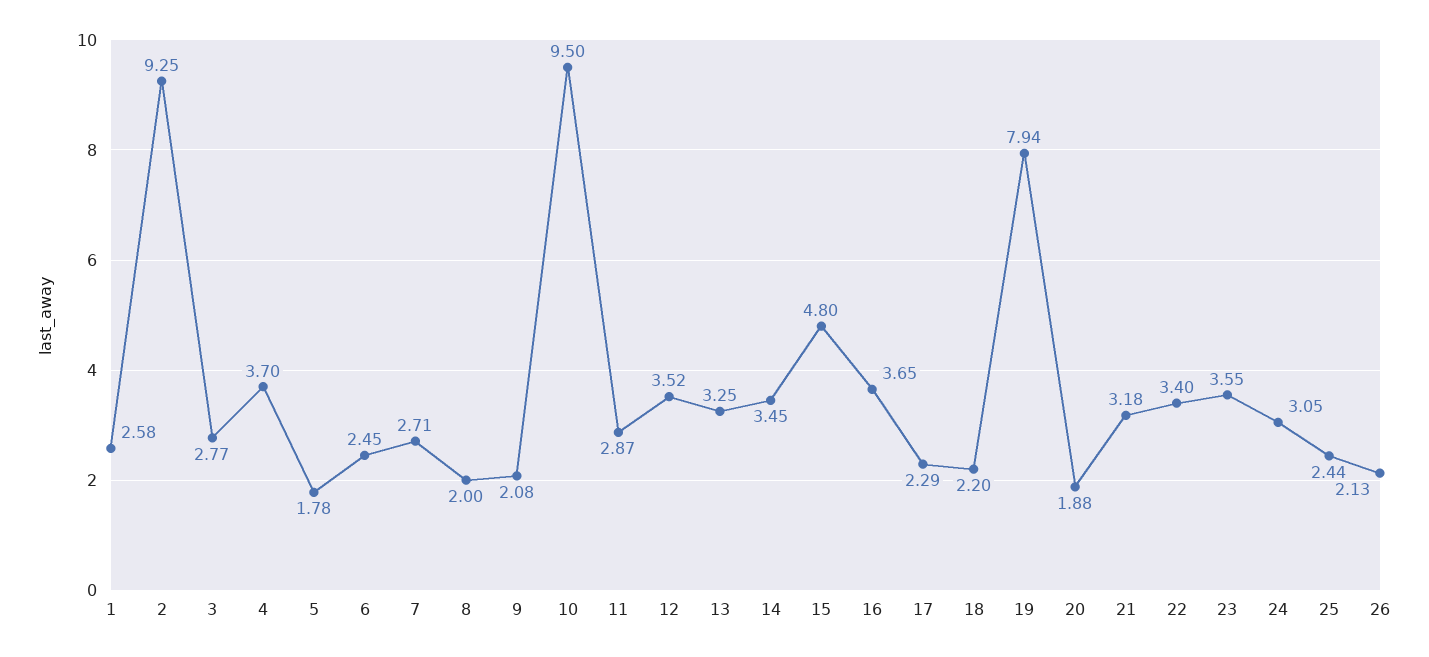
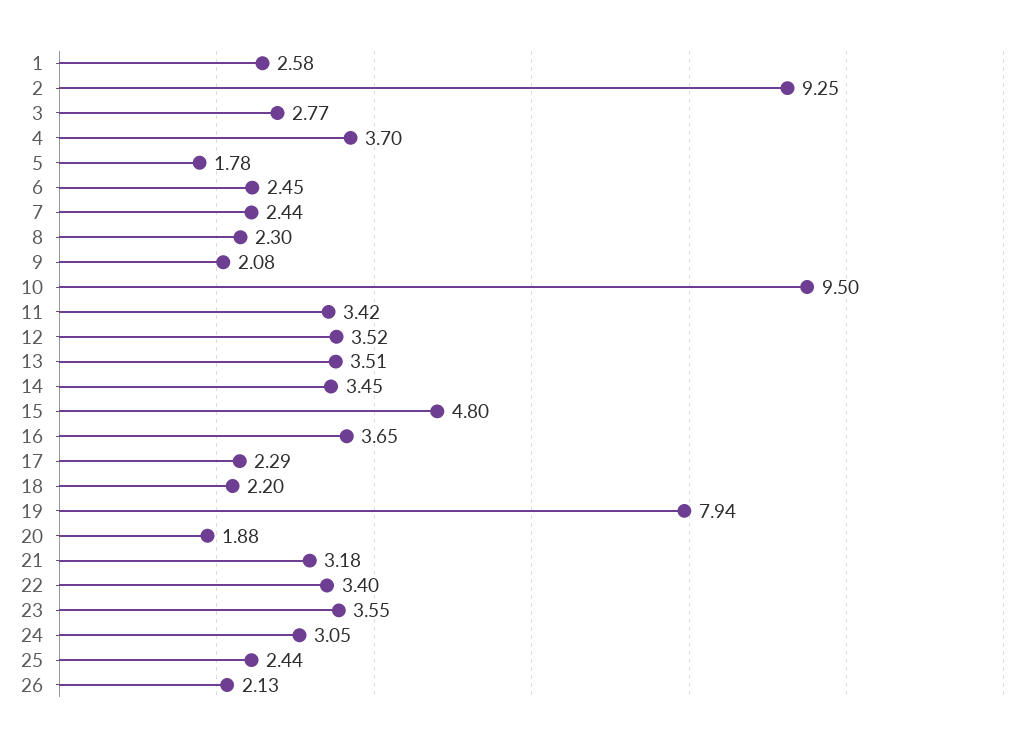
7: 2.71 -> 2.44
8: 2 -> 2.3
11: 2.87 -> 3.42
13: 3.25 -> 3.51

